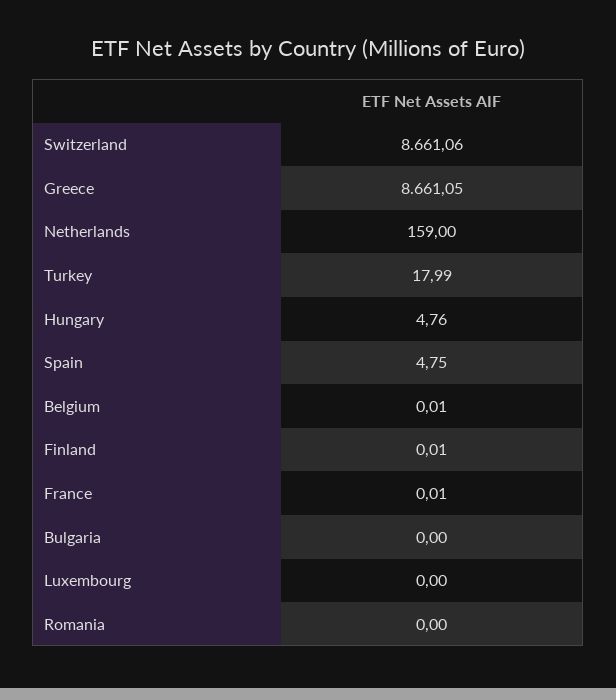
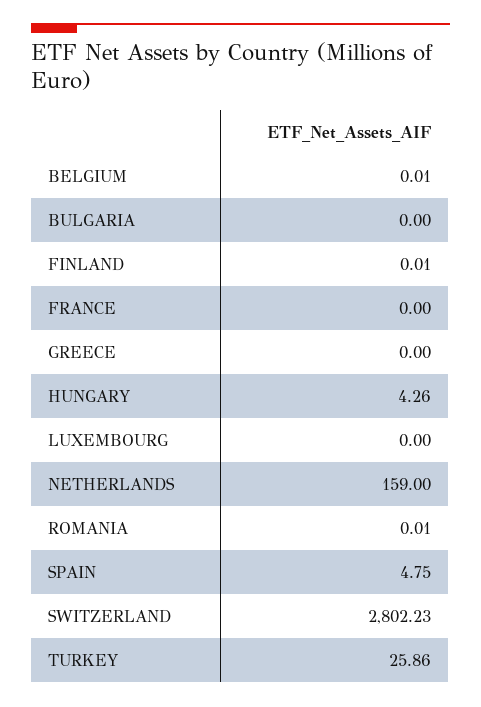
Switzerland: 8661.06 -> 2802.23
Greece: 8661.05 -> 0
Turkey: 17.99 -> 25.86
Hungary: 4.76 -> 4.26
France: 0.01 -> 0
Romania: 0 -> 0.01

